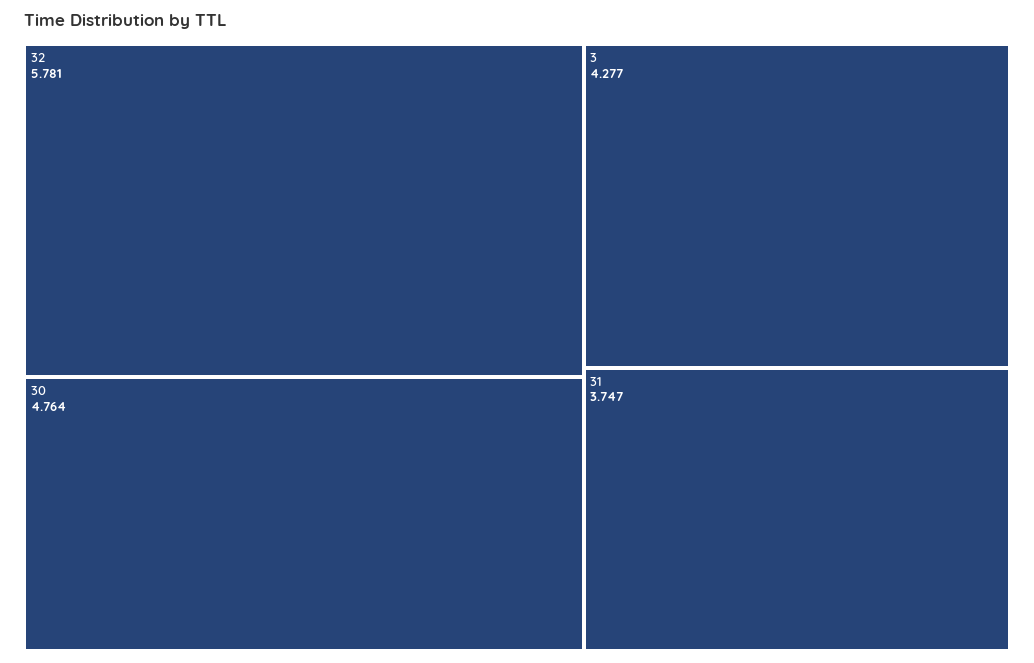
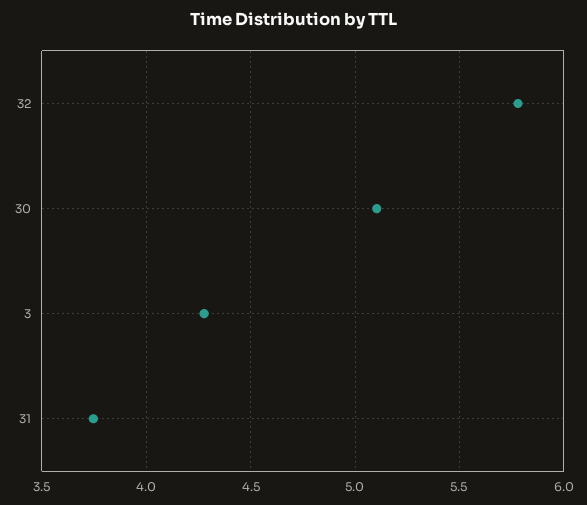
30: 4.764 -> 5.1

